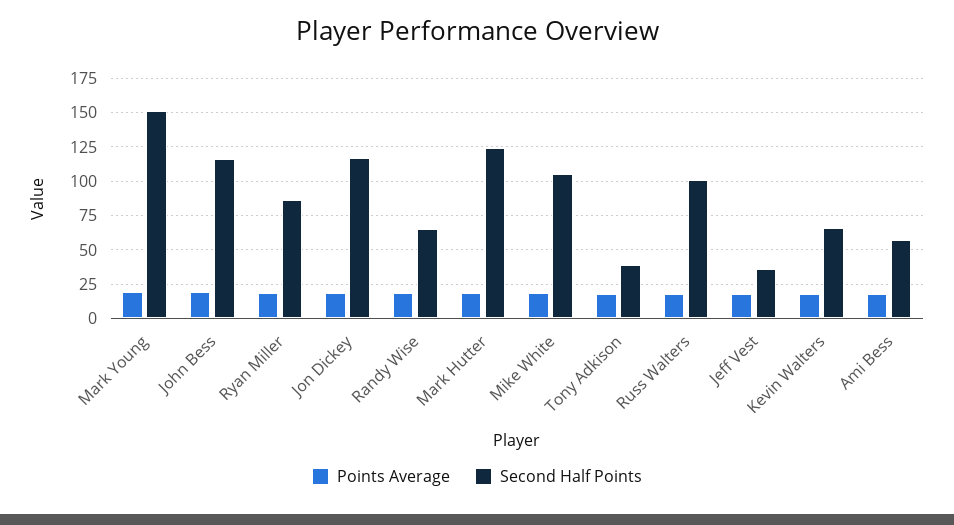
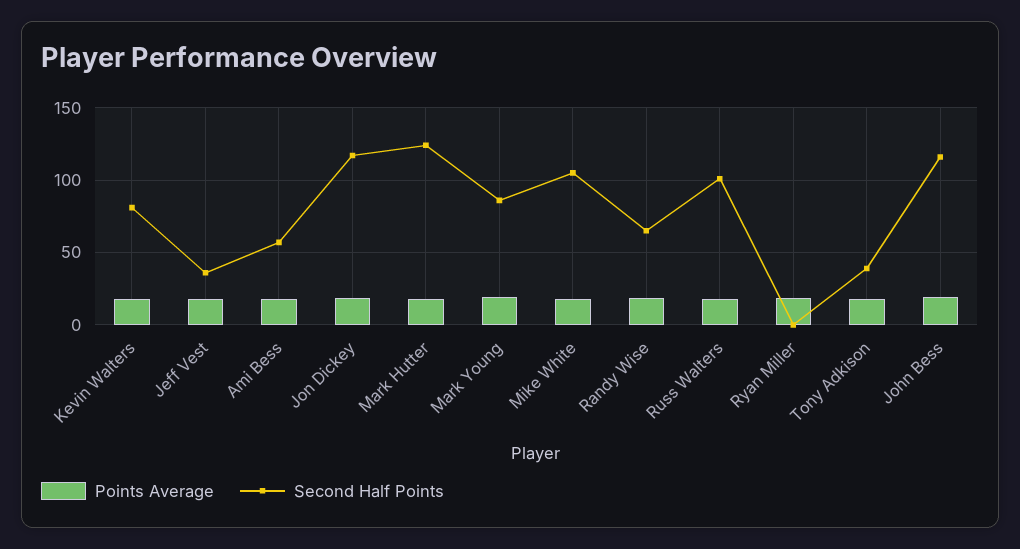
Second Half Points, Mark Young: 150 -> 85
Second Half Points, Ryan Miller: 85 -> 0
Second Half Points, Kevin Walters: 65 -> 80

